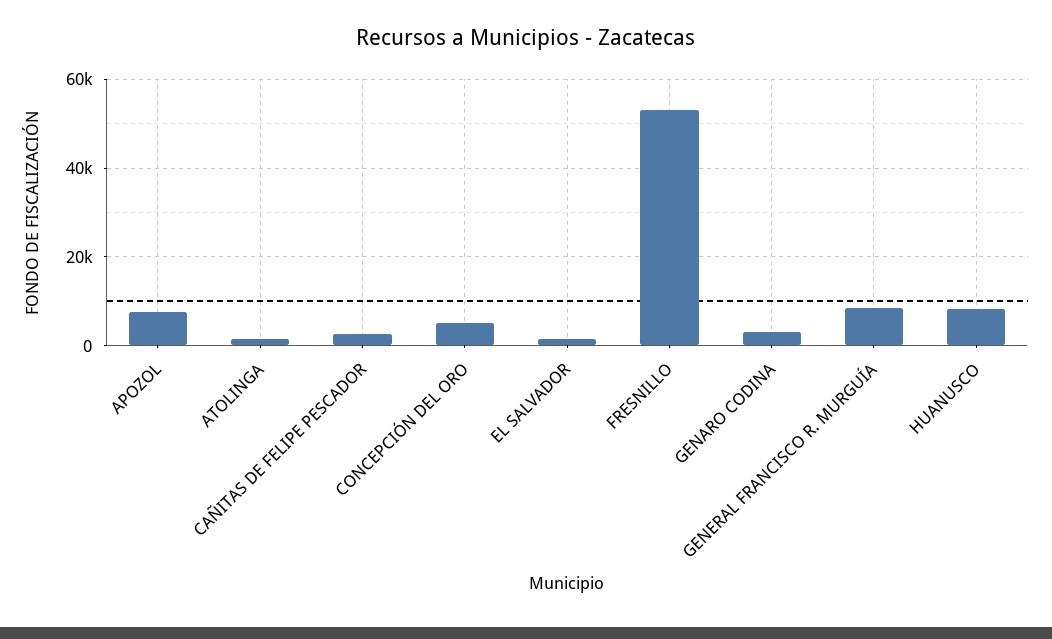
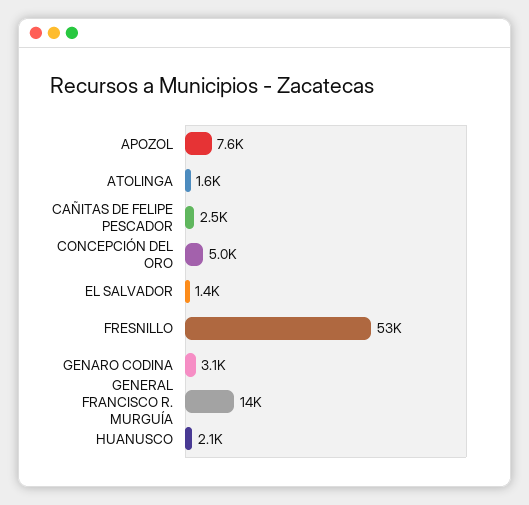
GENERAL FRANCISCO R. MURGUÍA: 8000 -> 14000
HUANUSCO: 8000 -> 2100

